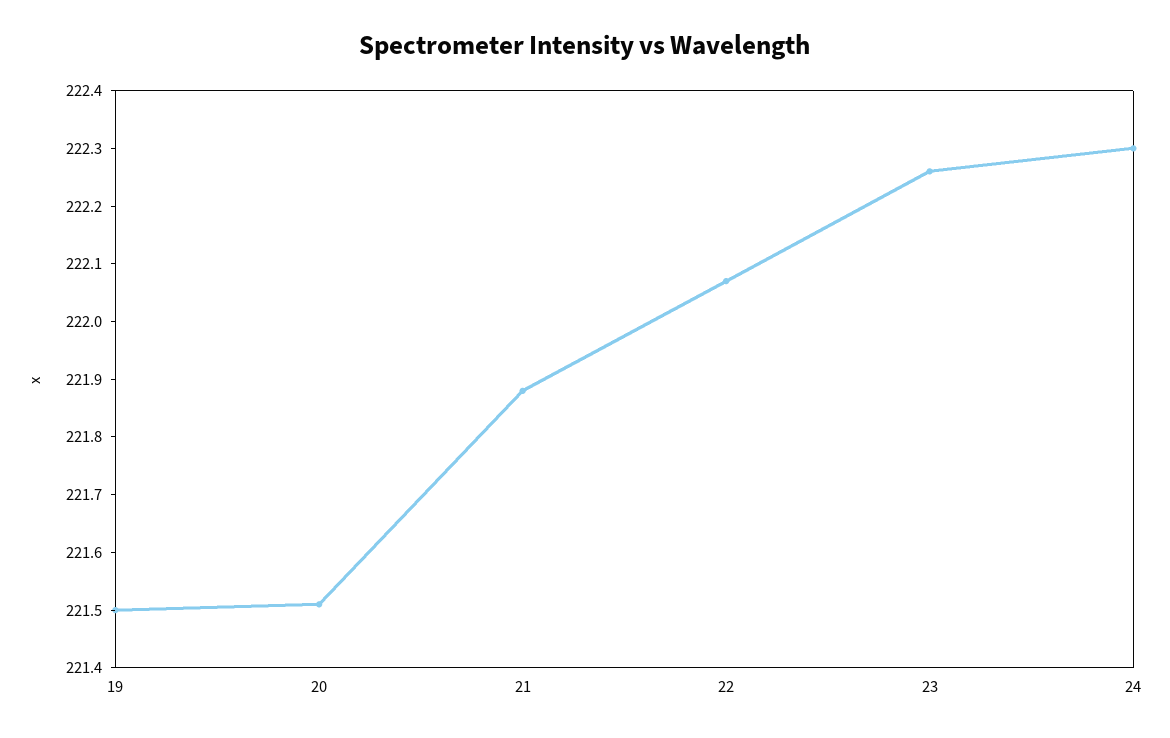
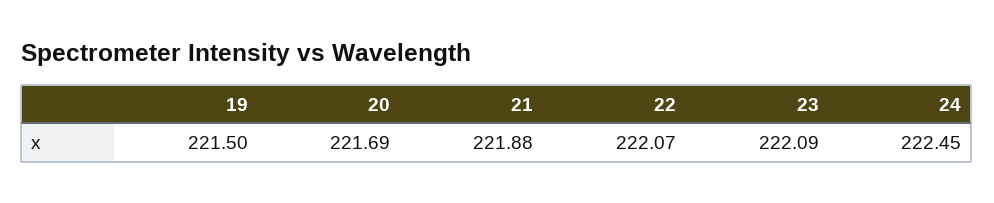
20: 221.5 -> 221.69
23: 222.25 -> 222.09
24: 222.3 -> 222.45

